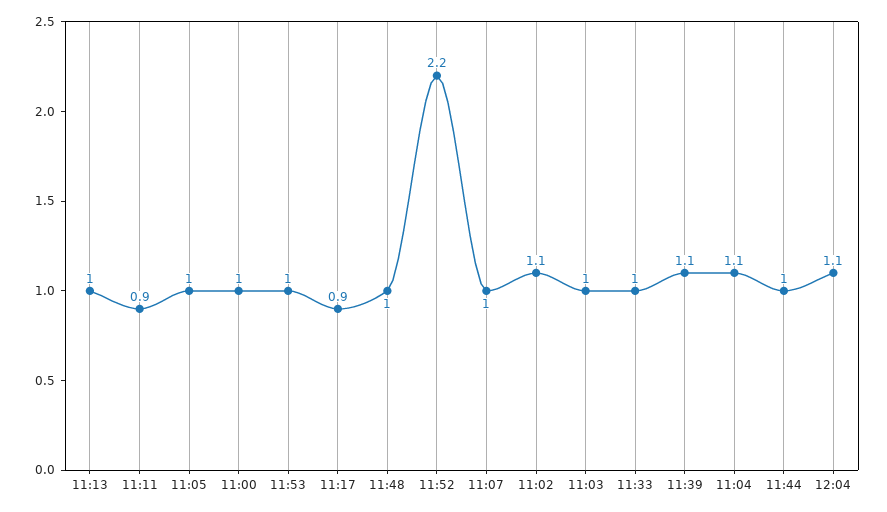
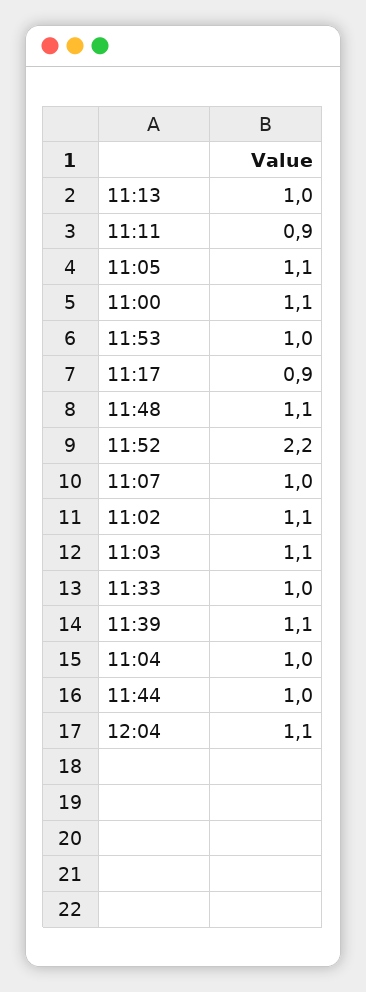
11:05: 1 -> 1.1
11:00: 1 -> 1.1
11:48: 1 -> 1.1
11:03: 1 -> 1.1
11:04: 1.1 -> 1

